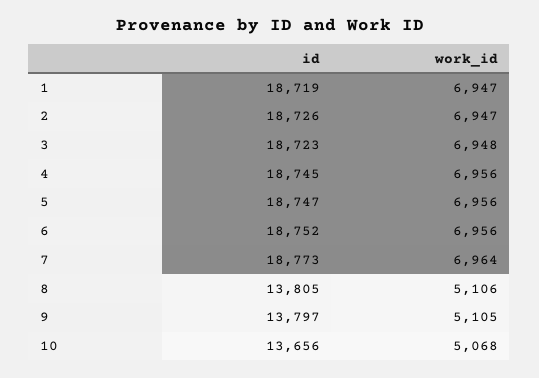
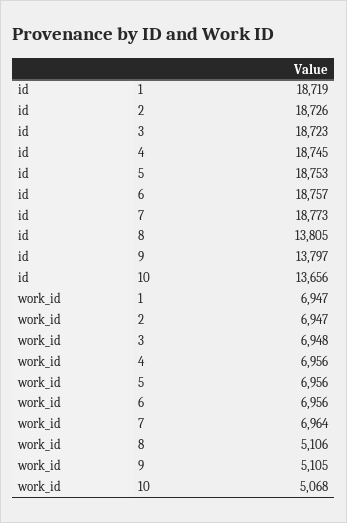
id, 5: 18747 -> 18753
id, 6: 18752 -> 18757

